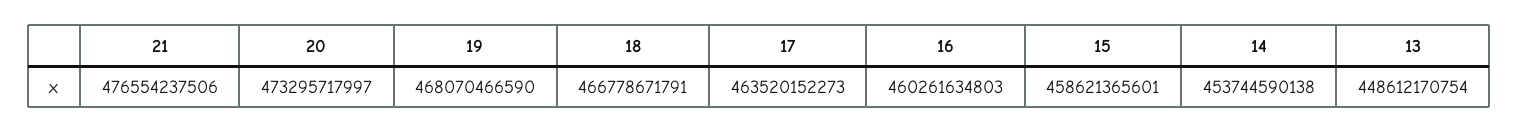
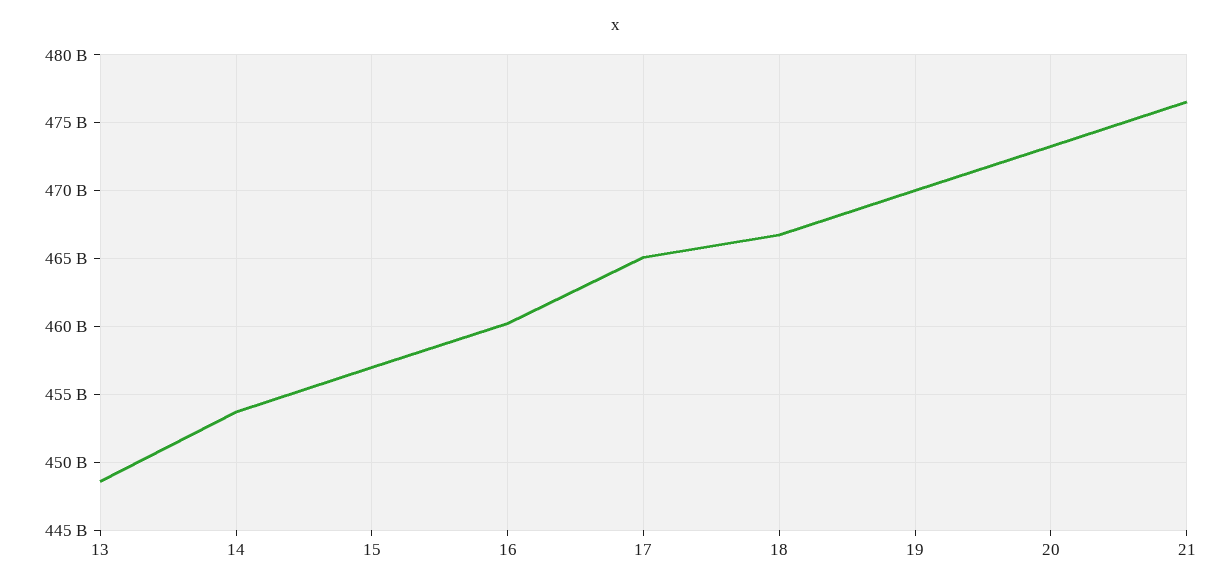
19: 468070466590 -> 470000000000
17: 463520152273 -> 465000000000
15: 458621365601 -> 457000000000

